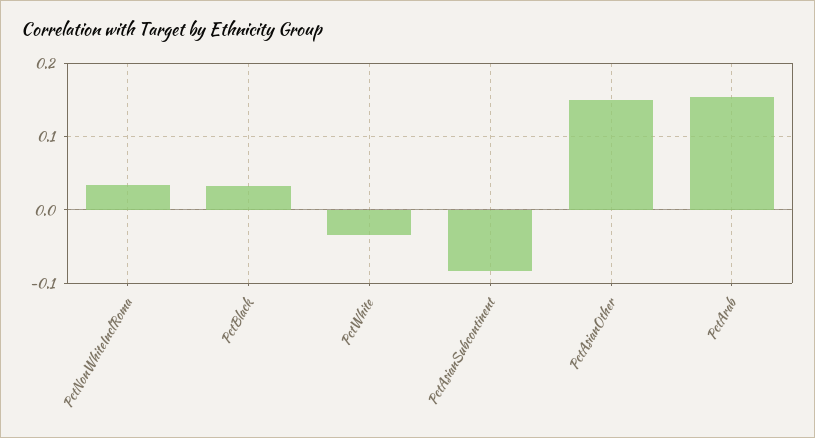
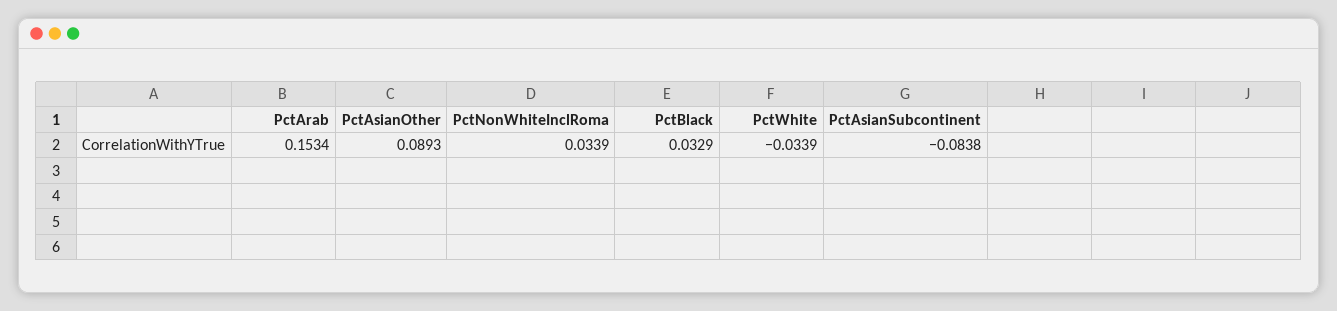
PctAsianOther: 0.15 -> 0.0893

